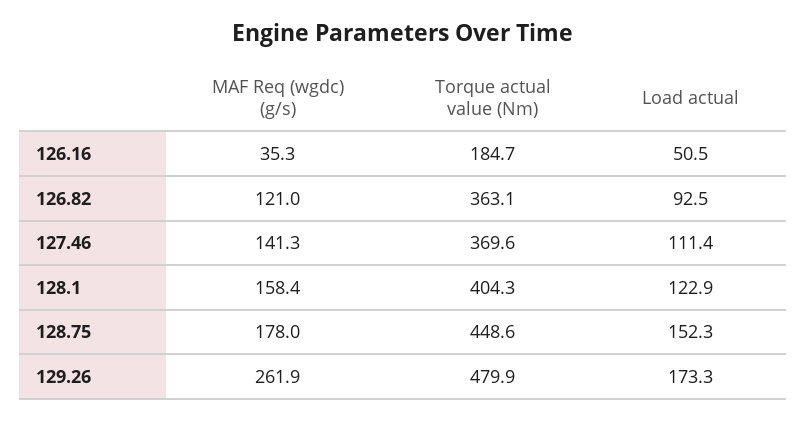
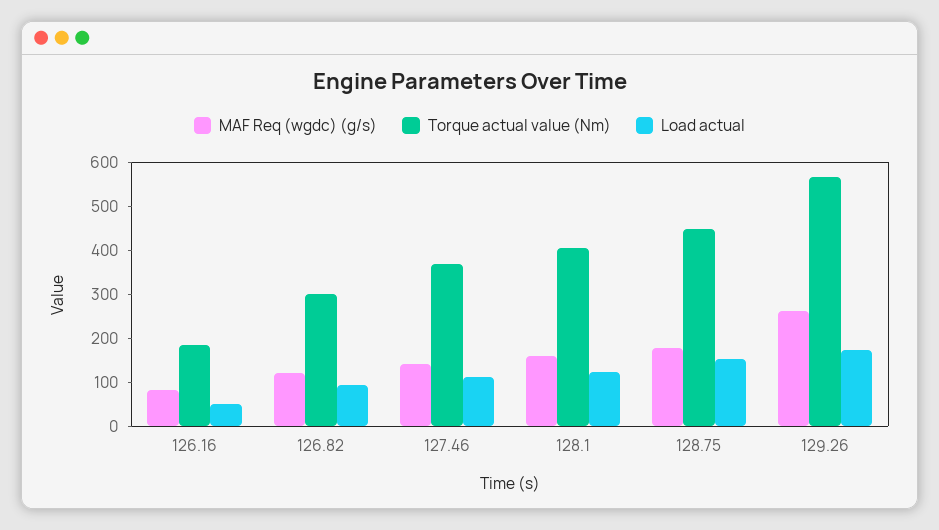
MAF Req (wgdc) (g/s), 126.16: 35.3 -> 80
Torque actual value (Nm), 126.82: 363.1 -> 300
Torque actual value (Nm), 129.26: 479.9 -> 560

